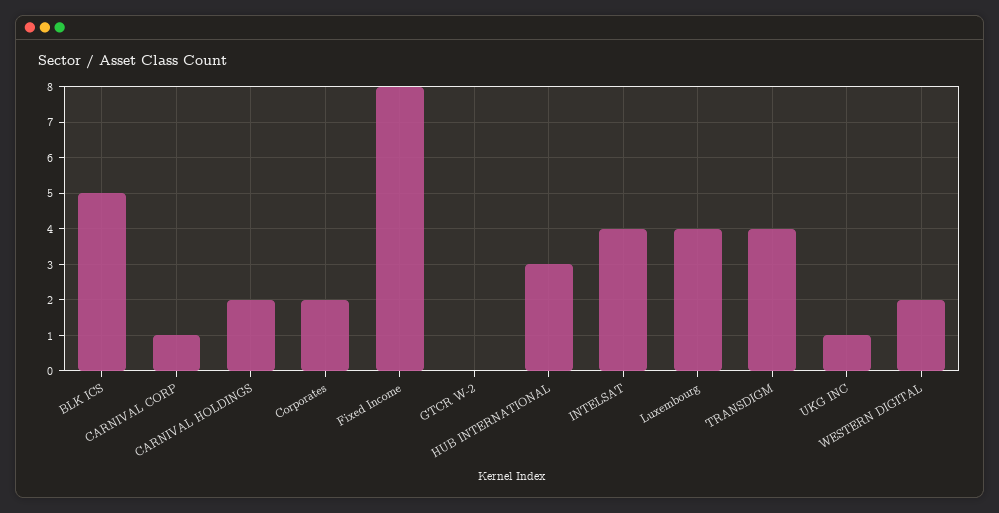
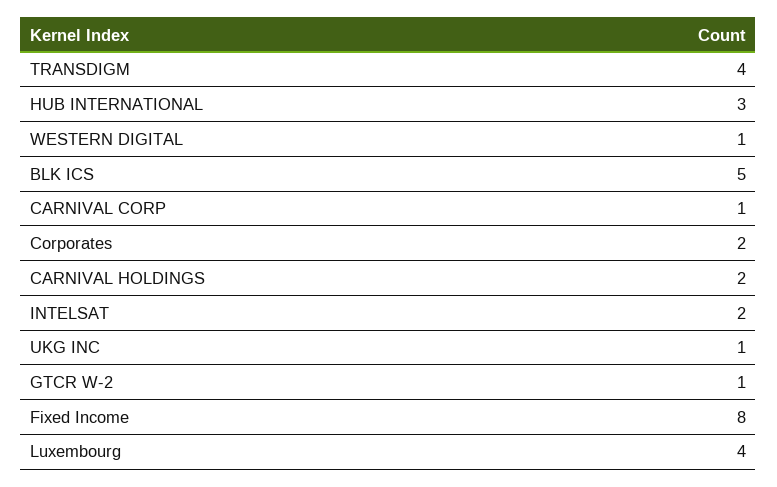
GTCR W-2: 0 -> 1
INTELSAT: 4 -> 2
WESTERN DIGITAL: 2 -> 1

